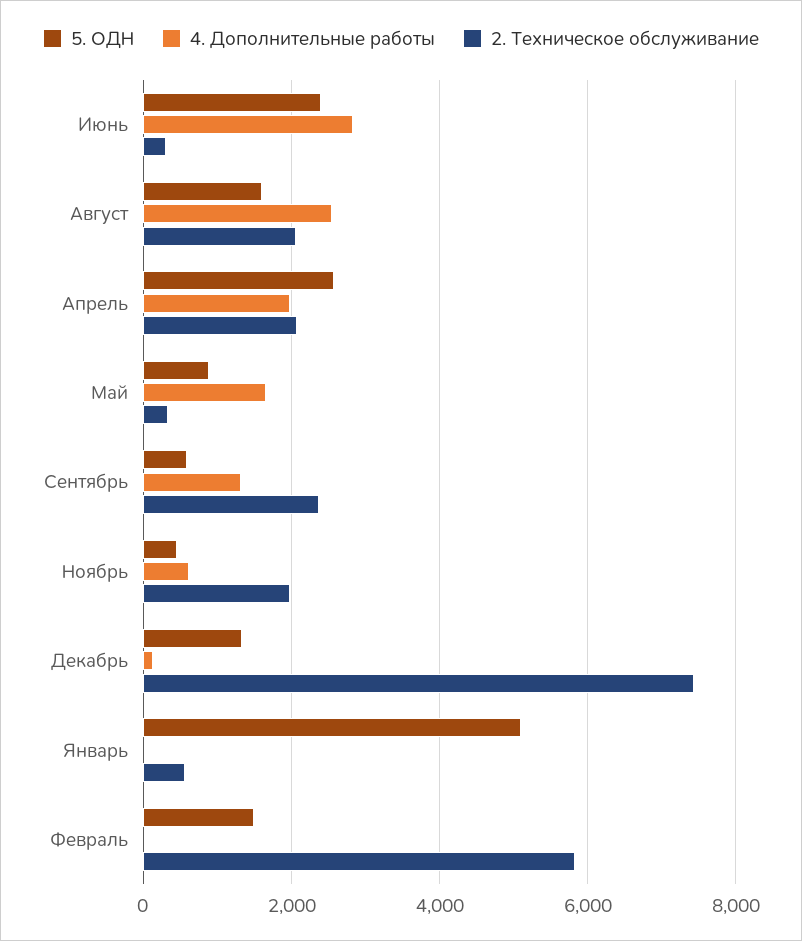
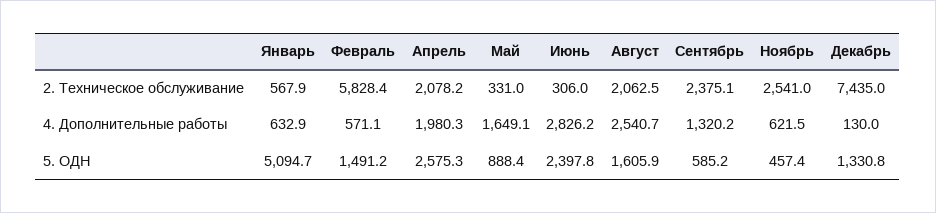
2. Техническое обслуживание, Ноябрь: 2000 -> 2541
4. Дополнительные работы, Январь: 0 -> 632.9
4. Дополнительные работы, Февраль: 0 -> 571.1

